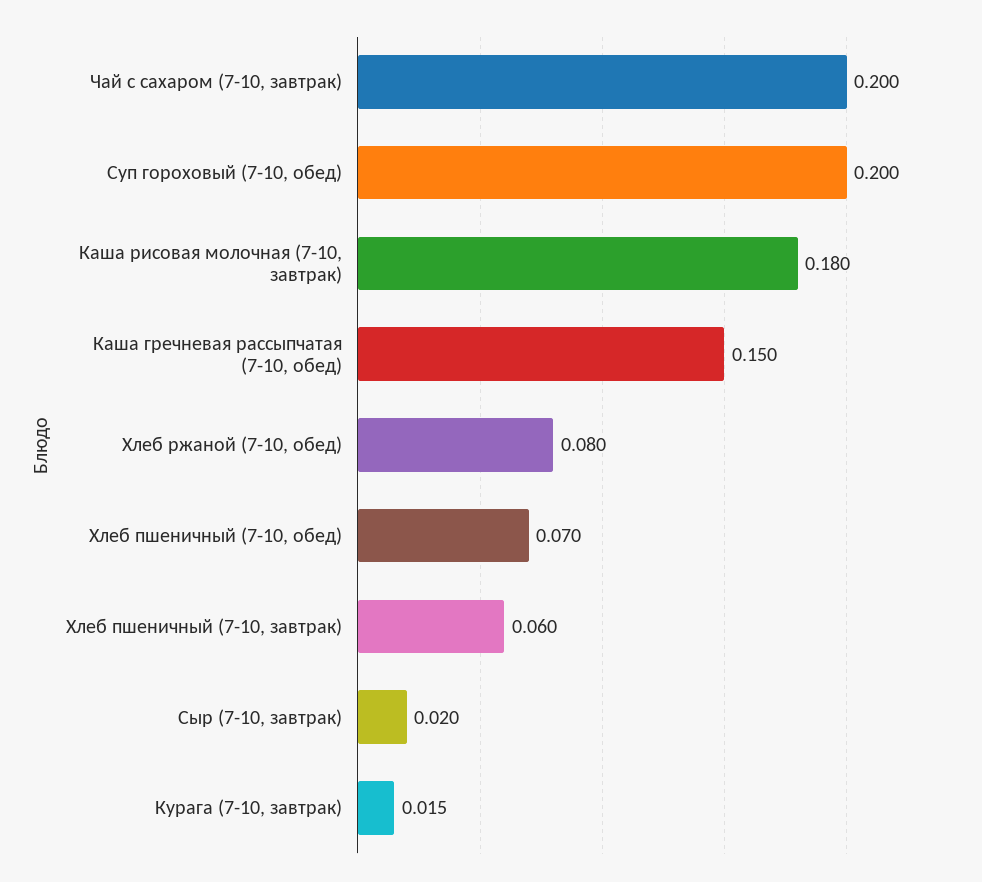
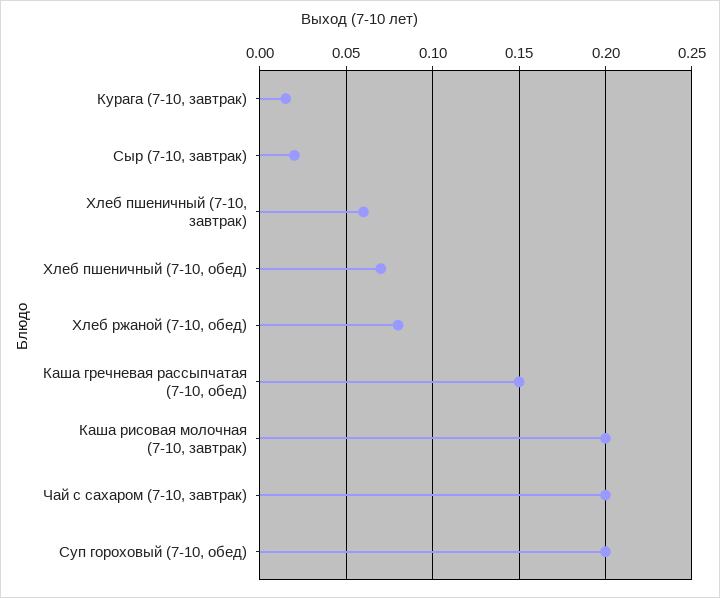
Каша рисовая молочная (7-10, завтрак): 0.18 -> 0.2

